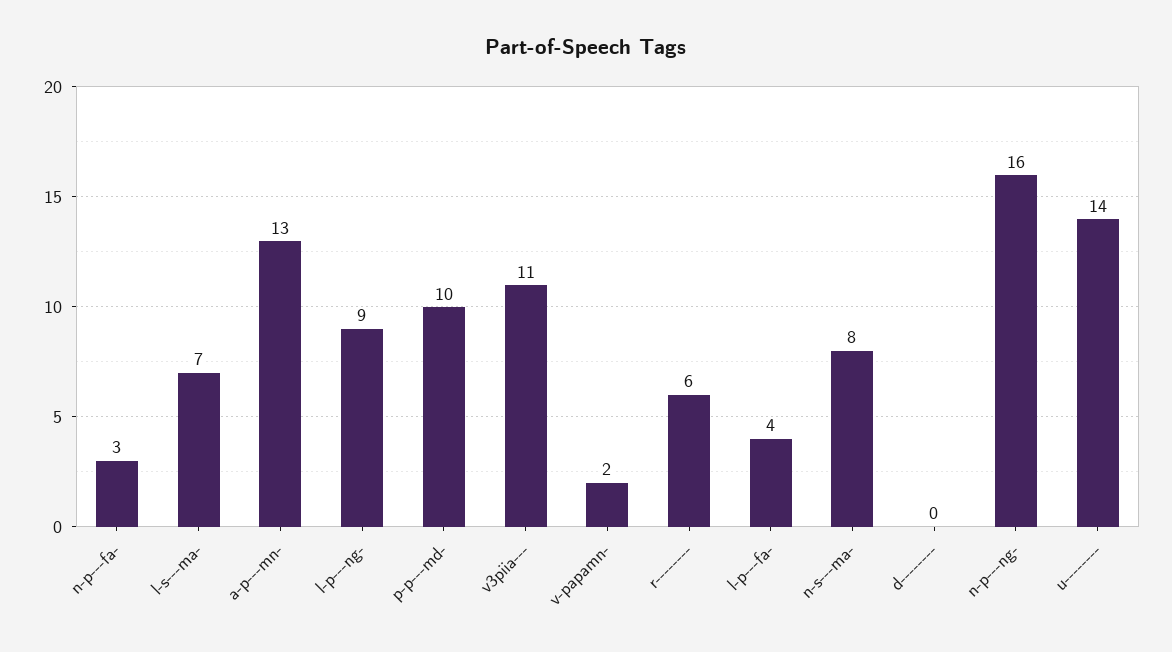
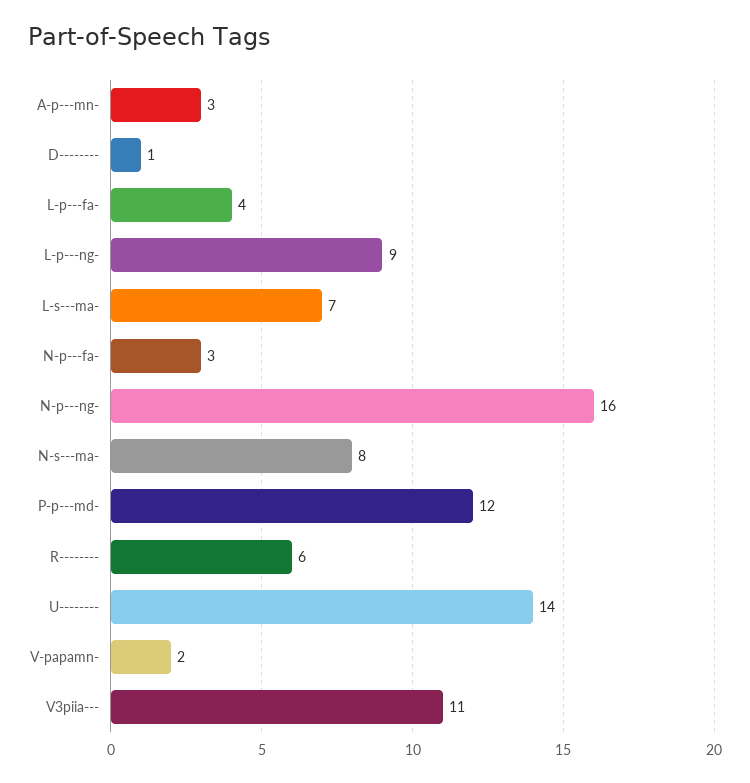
a-p---mn-: 13 -> 3
p-p---md-: 10 -> 12
d--------: 0 -> 1

